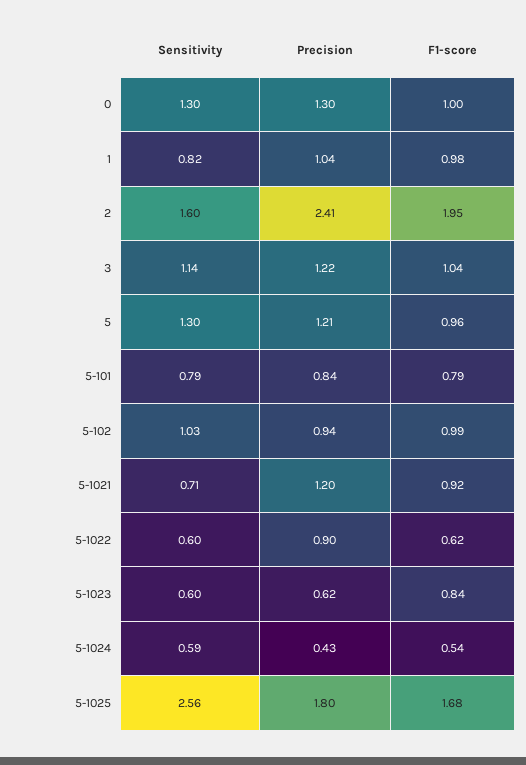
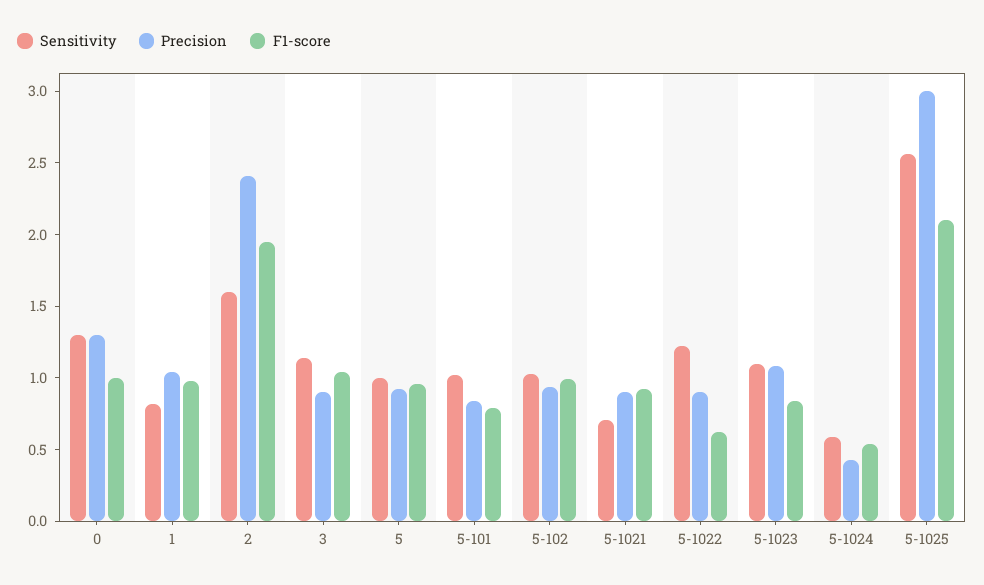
Precision, 3: 1.22 -> 0.9
Sensitivity, 5: 1.3 -> 1
Precision, 5: 1.21 -> 0.9
Sensitivity, 5-101: 0.79 -> 1
Precision, 5-1021: 1.2 -> 0.9
Sensitivity, 5-1022: 0.6 -> 1.2
Sensitivity, 5-1023: 0.6 -> 1.1
Precision, 5-1023: 0.62 -> 1.1
Precision, 5-1025: 1.8 -> 3
F1-score, 5-1025: 1.68 -> 2.1

